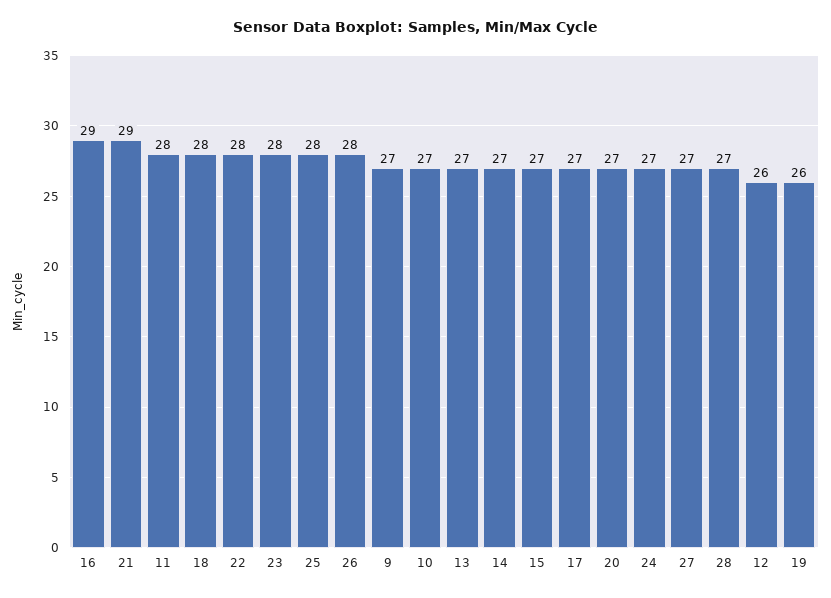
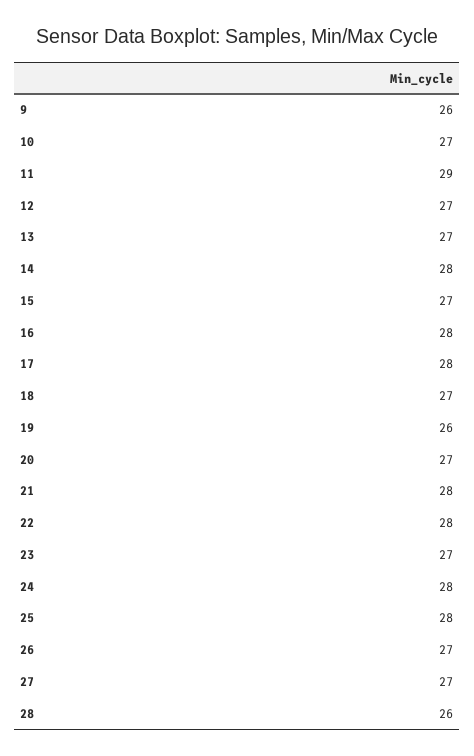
16: 29 -> 28
21: 29 -> 28
11: 28 -> 29
18: 28 -> 27
23: 28 -> 27
26: 28 -> 27
9: 27 -> 26
14: 27 -> 28
17: 27 -> 28
24: 27 -> 28
28: 27 -> 26
12: 26 -> 27

